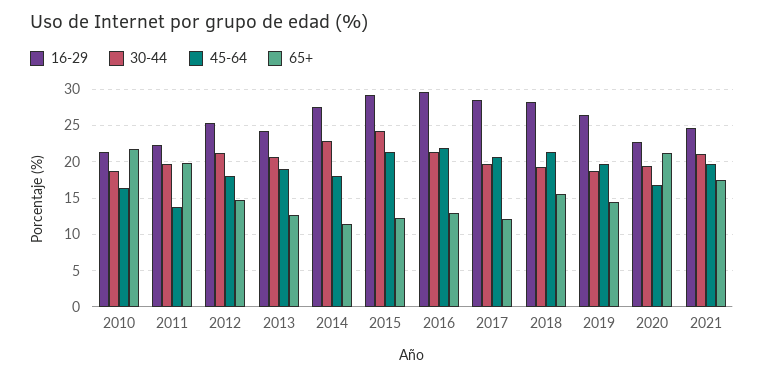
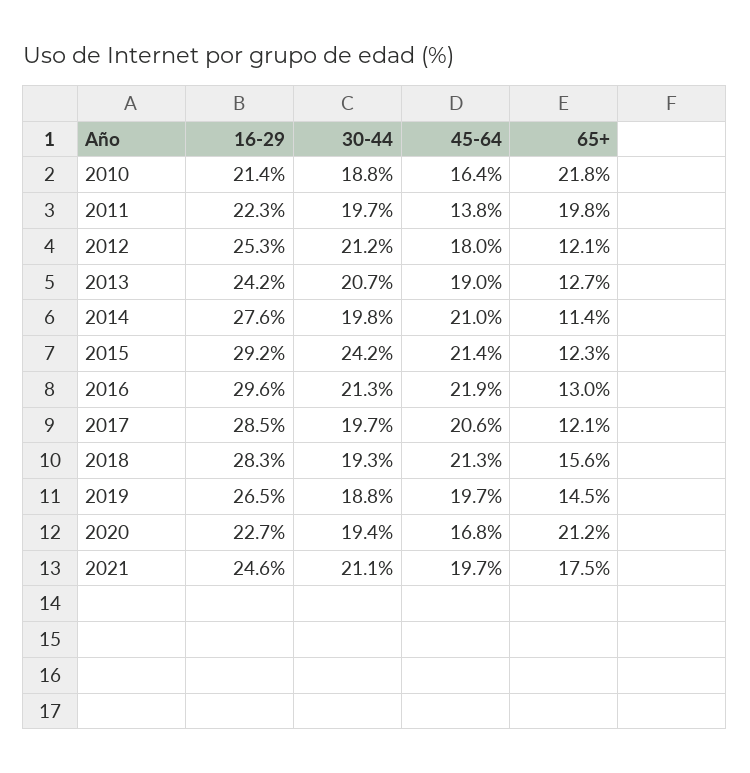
65+, 2012: 15 -> 12.1
30-44, 2014: 23 -> 19.8
45-64, 2014: 18 -> 21

